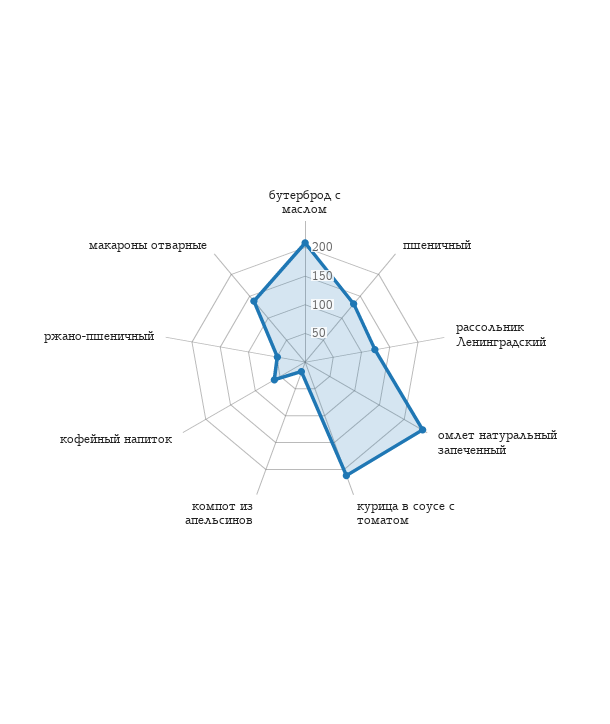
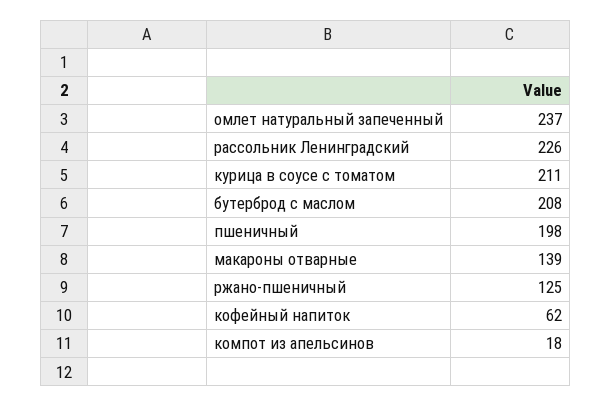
пшеничный: 125 -> 198
рассольник Ленинградский: 125 -> 226
ржано-пшеничный: 50 -> 125

